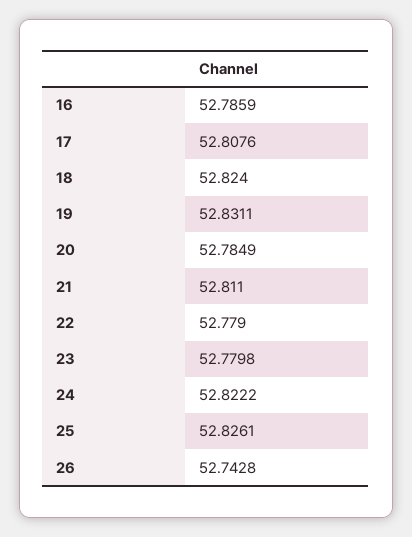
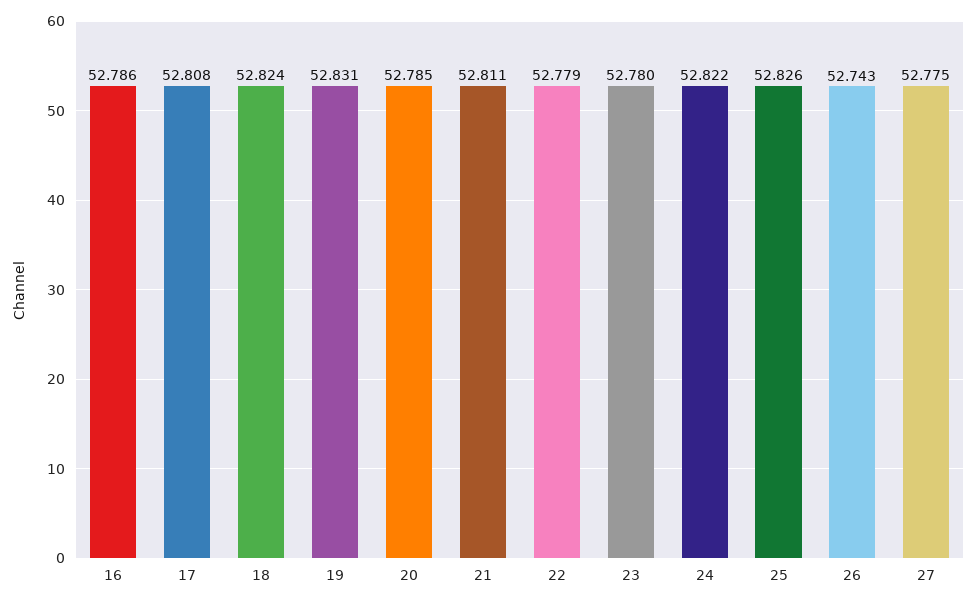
27: none -> 52.775

